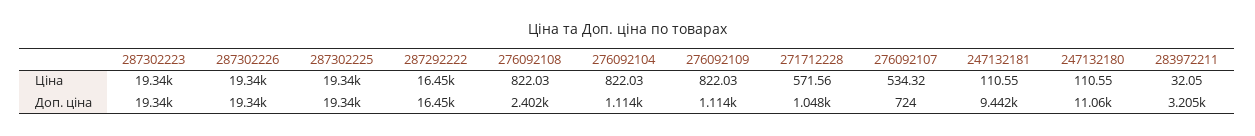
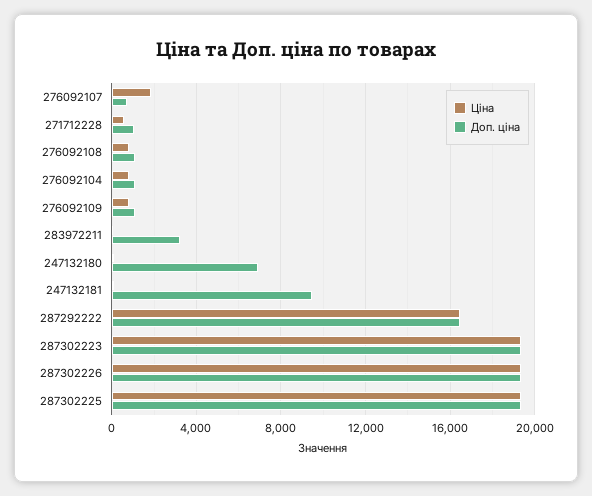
Ціна, 276092107: 534.32 -> 2000
Доп. ціна, 276092108: 2402 -> 1000
Доп. ціна, 247132180: 11060 -> 7000

